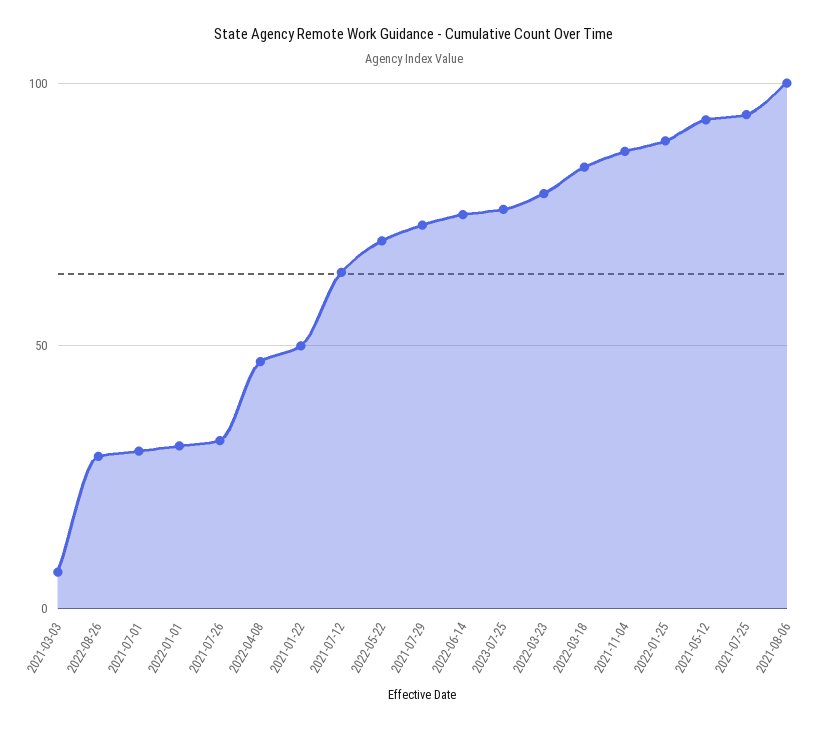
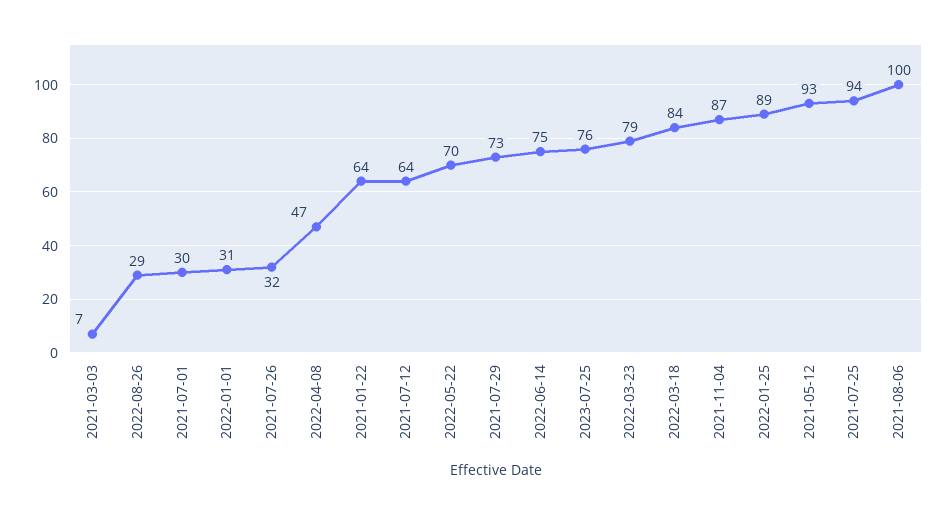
2021-01-22: 50 -> 64

